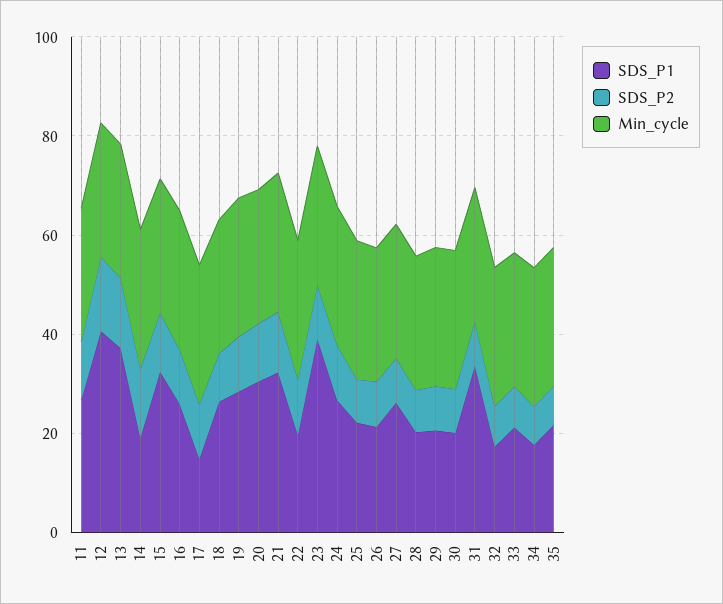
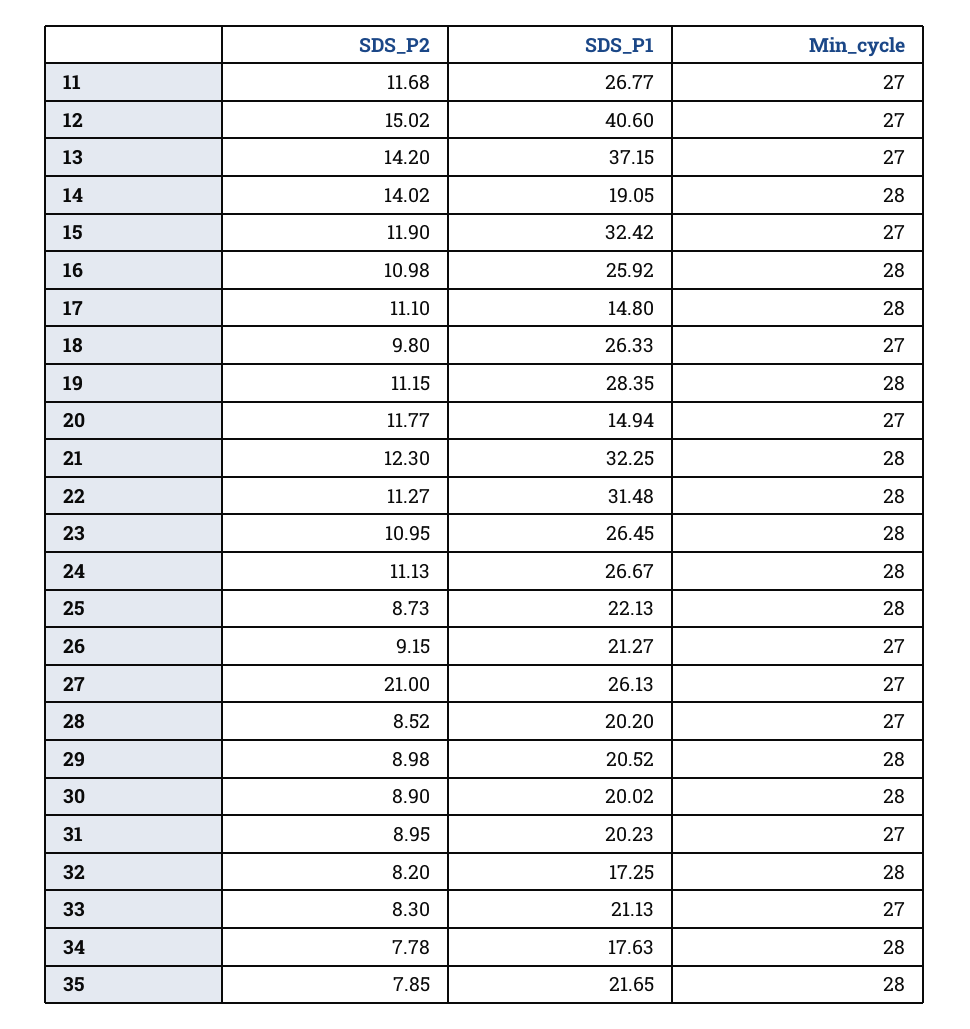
SDS_P1, 20: 30 -> 14.94
SDS_P1, 22: 20 -> 31.48
SDS_P1, 23: 40 -> 26.45
SDS_P2, 27: 10 -> 21
SDS_P1, 31: 35 -> 20.23

